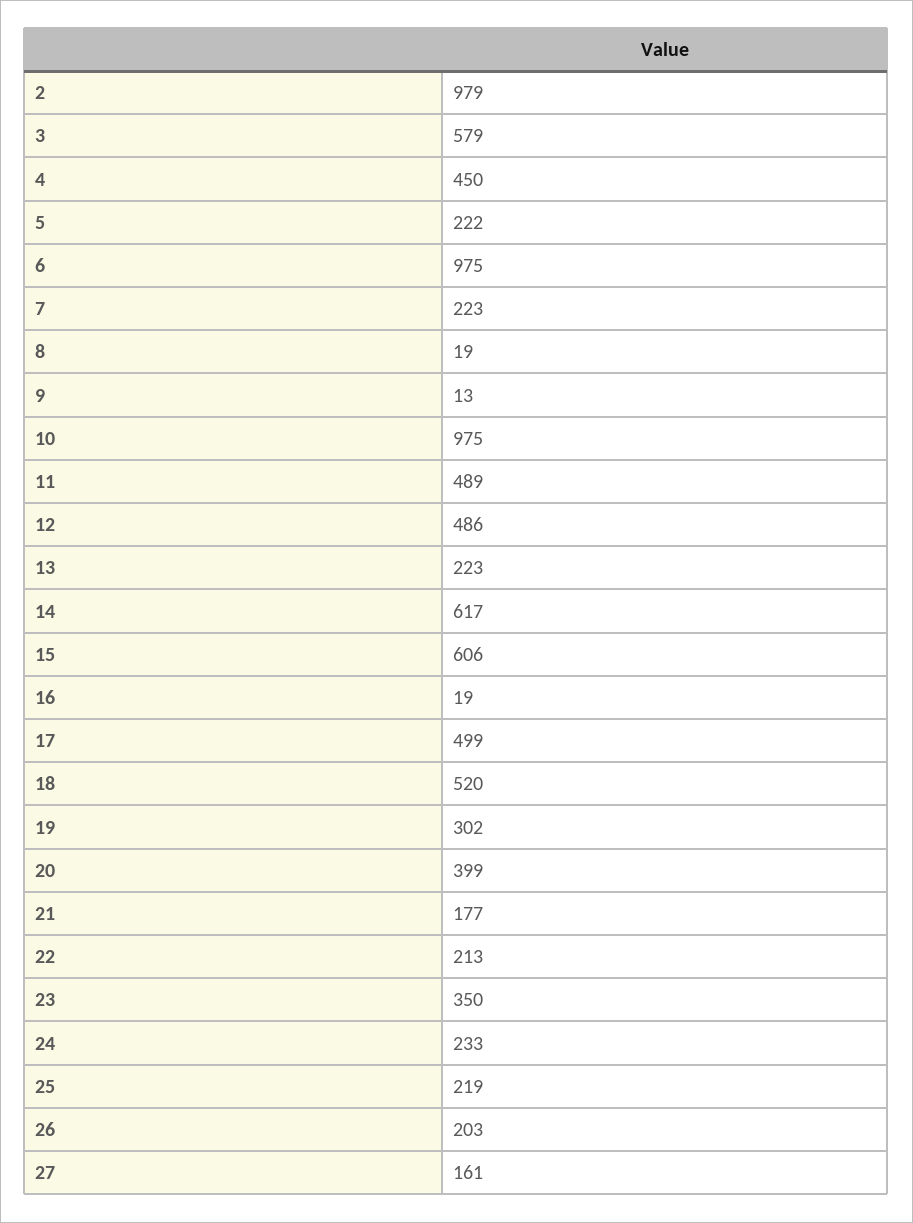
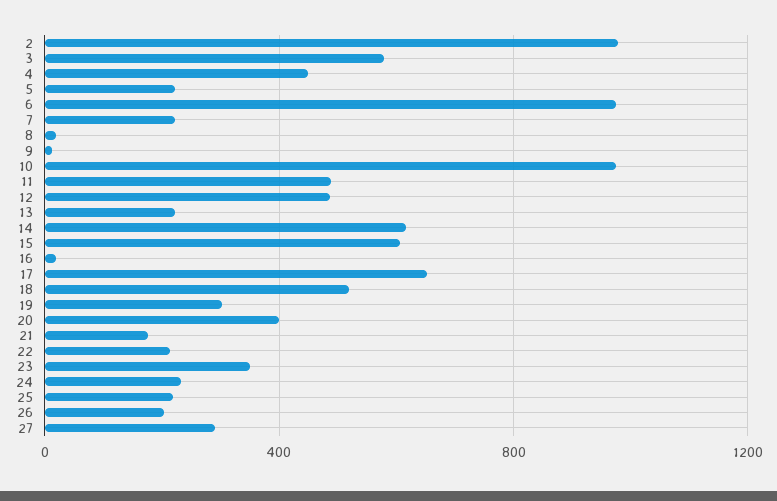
17: 499 -> 650
27: 161 -> 300

